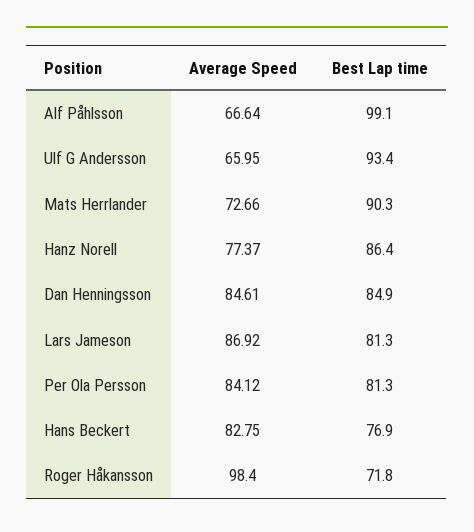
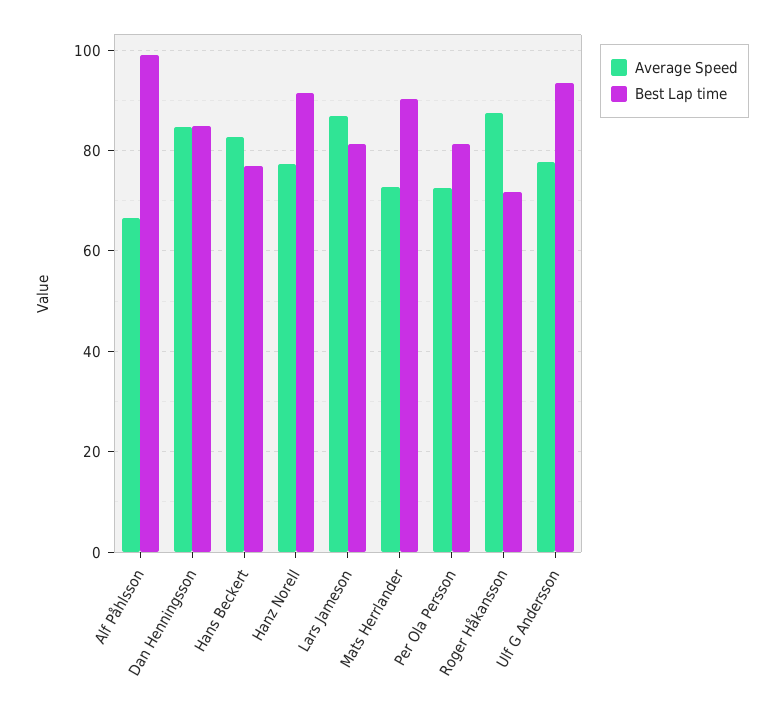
Average Speed, Ulf G Andersson: 65.95 -> 78
Best Lap time, Hanz Norell: 86.4 -> 92
Average Speed, Per Ola Persson: 84.12 -> 72
Average Speed, Roger Håkansson: 98.4 -> 88

